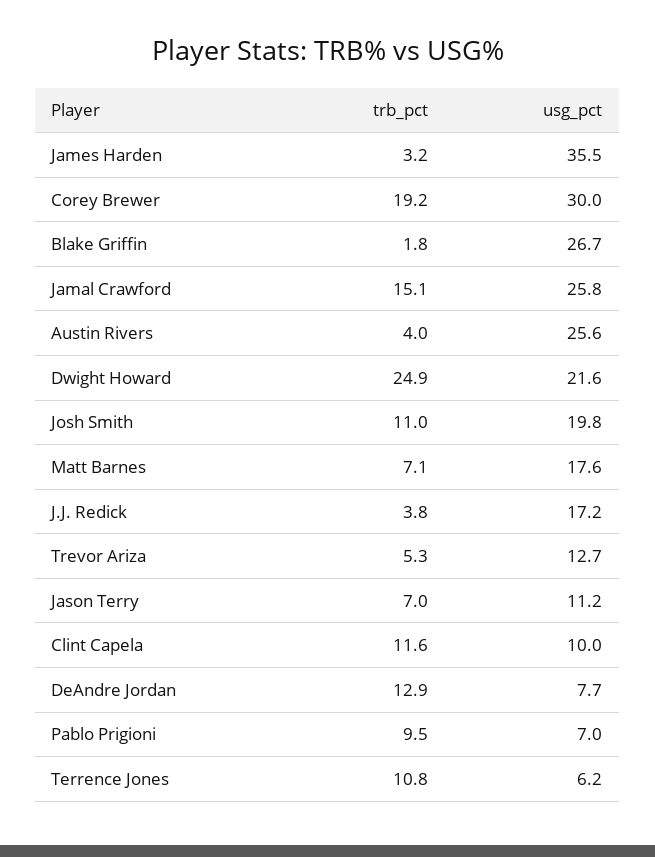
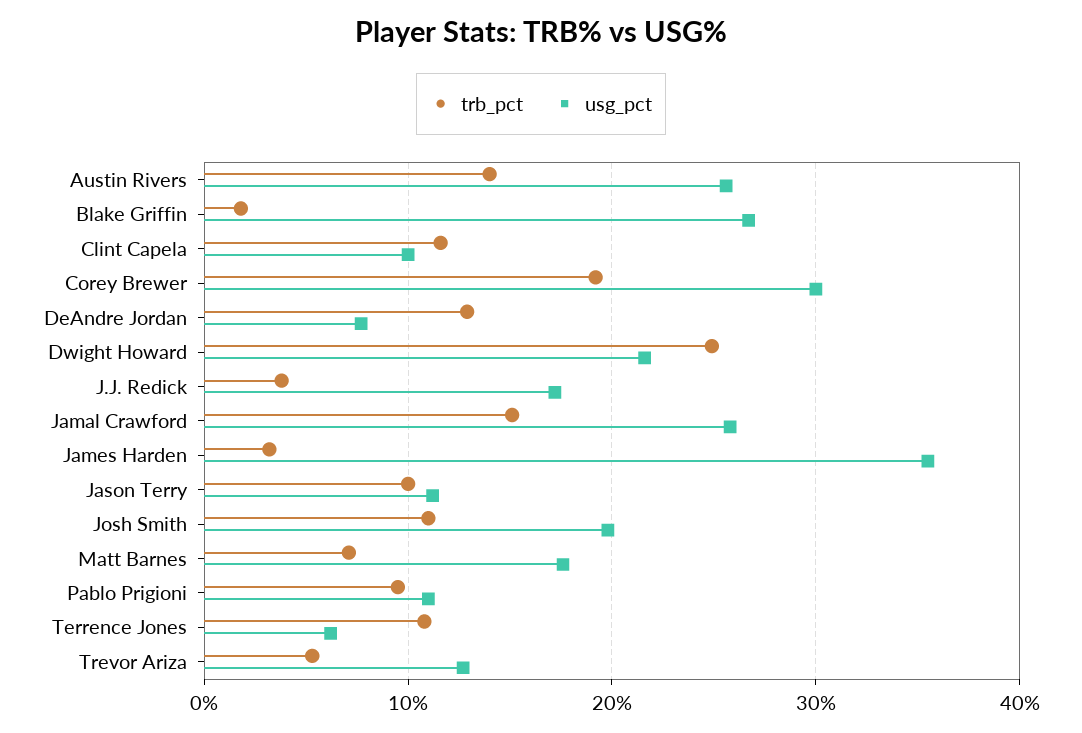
trb_pct, Austin Rivers: 4 -> 14
trb_pct, Jason Terry: 7 -> 10
usg_pct, Pablo Prigioni: 7 -> 11

